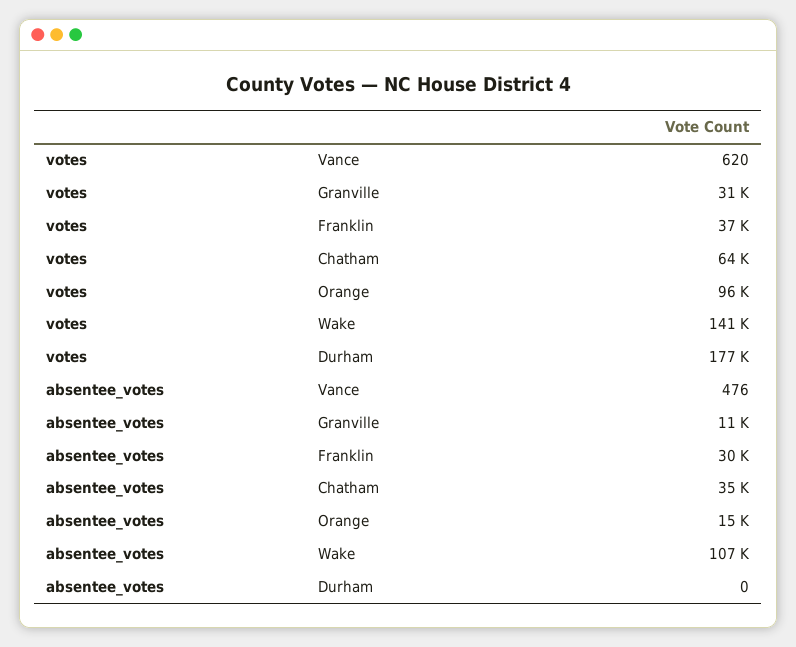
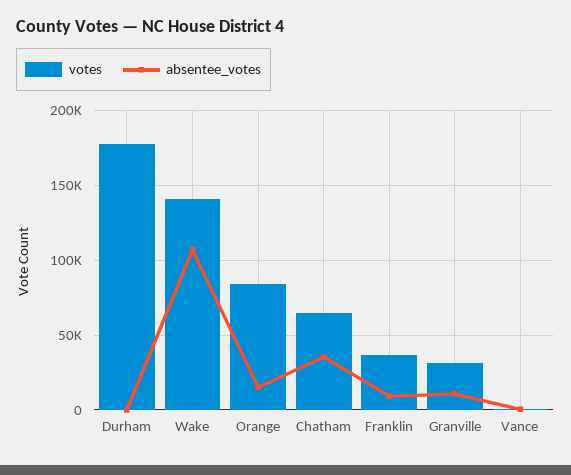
votes, Orange: 96000 -> 85000
absentee_votes, Franklin: 30000 -> 10000

